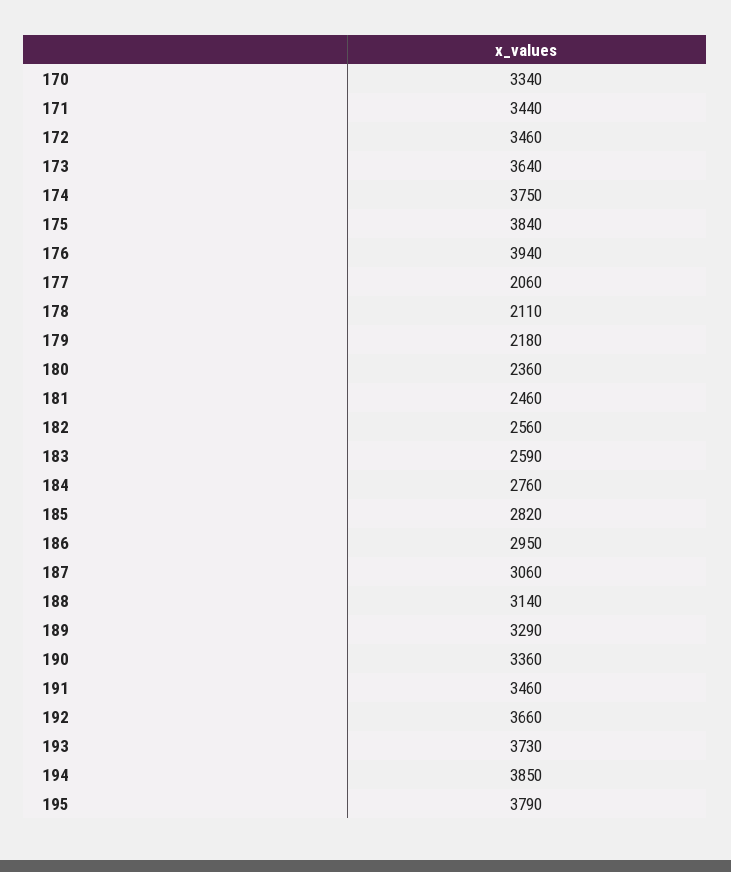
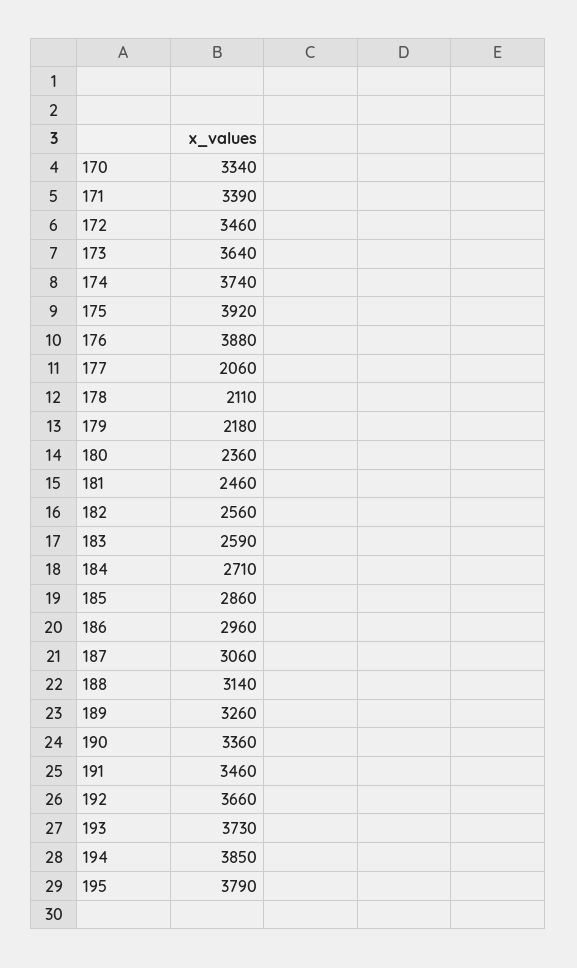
171: 3440 -> 3390
174: 3750 -> 3740
175: 3840 -> 3920
176: 3940 -> 3880
184: 2760 -> 2710
185: 2820 -> 2860
186: 2950 -> 2960
189: 3290 -> 3260

